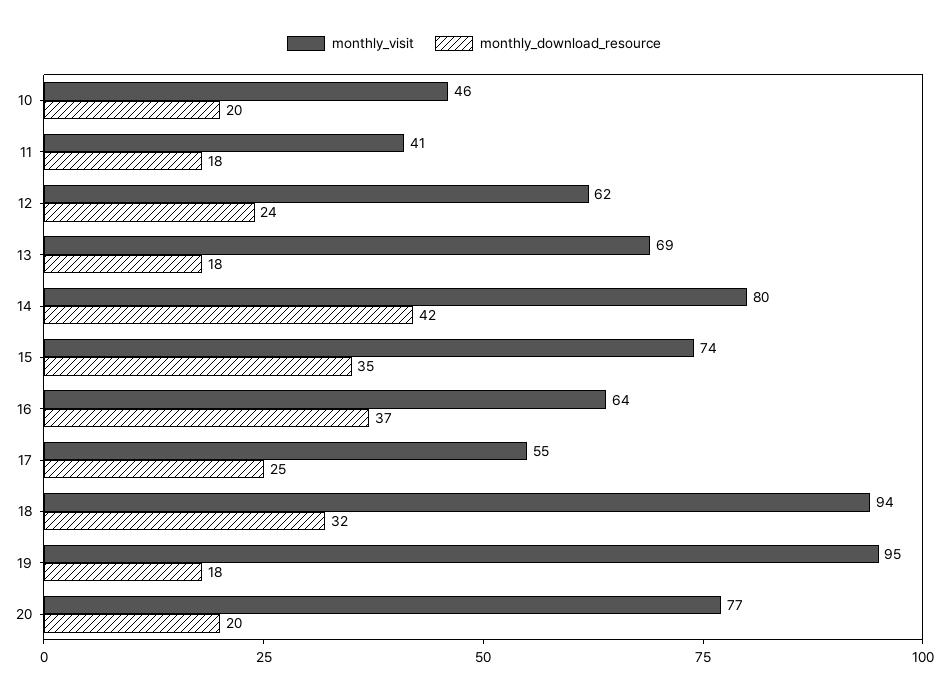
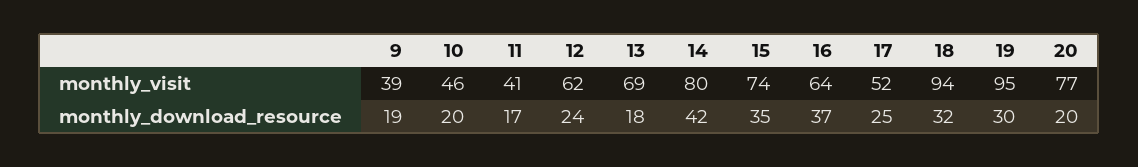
monthly_download_resource, 11: 18 -> 17
monthly_visit, 17: 55 -> 52
monthly_download_resource, 19: 18 -> 30
monthly_visit, 9: none -> 39
monthly_download_resource, 9: none -> 19

